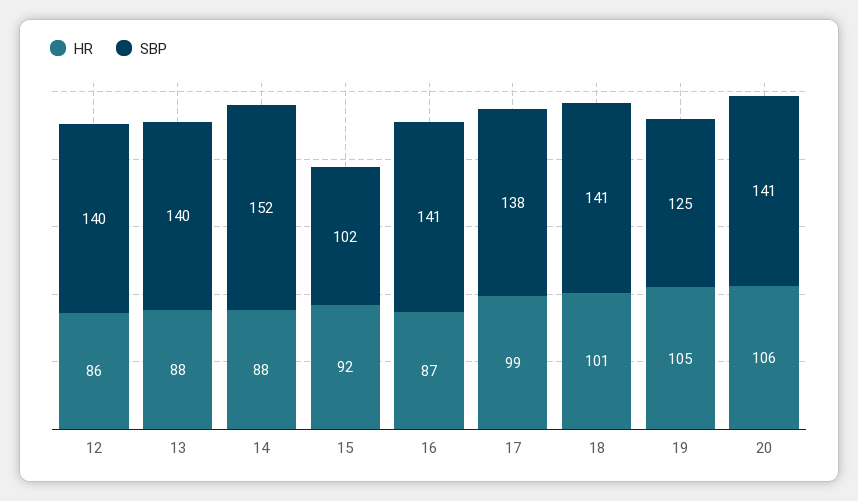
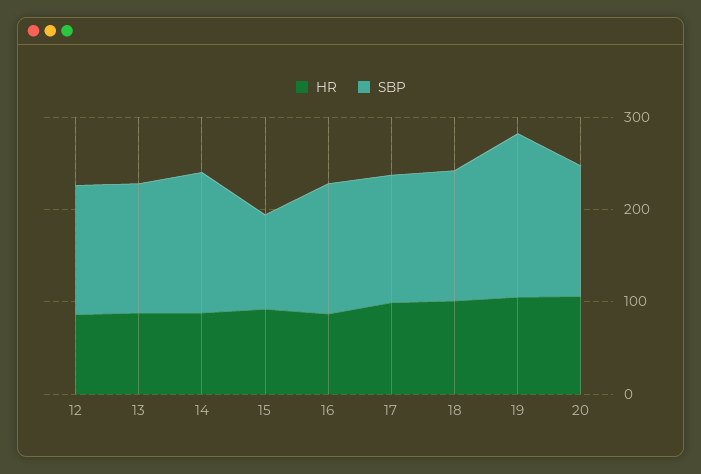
SBP, 19: 125 -> 180

